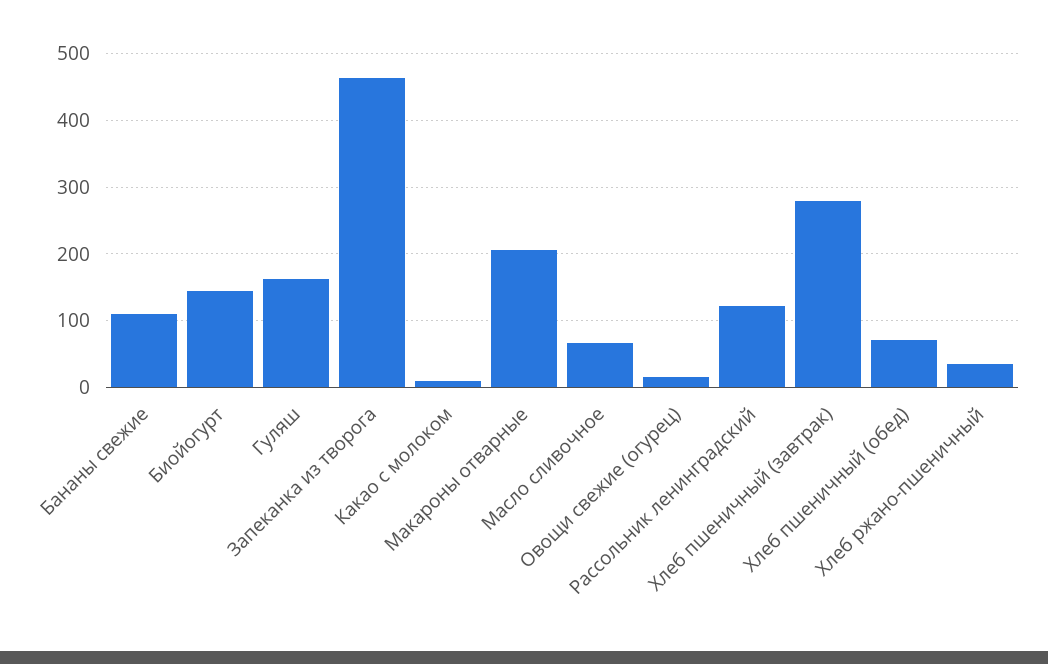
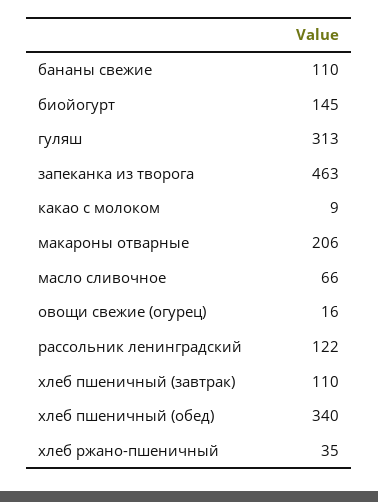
Гуляш: 160 -> 313
Хлеб пшеничный (завтрак): 280 -> 110
Хлеб пшеничный (обед): 70 -> 340

